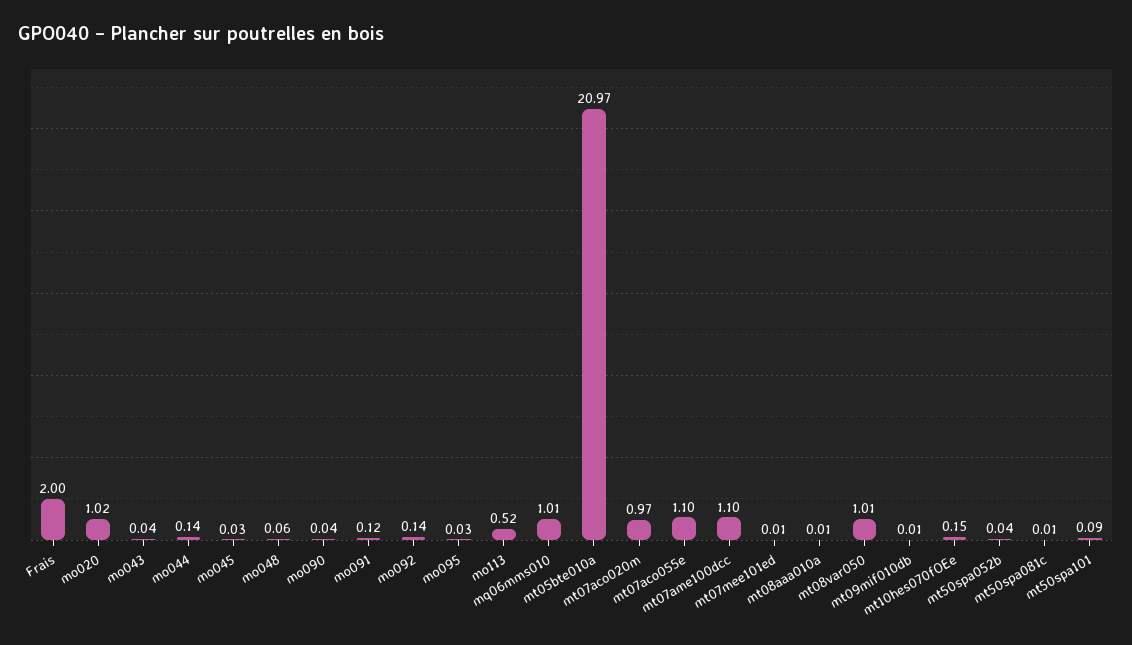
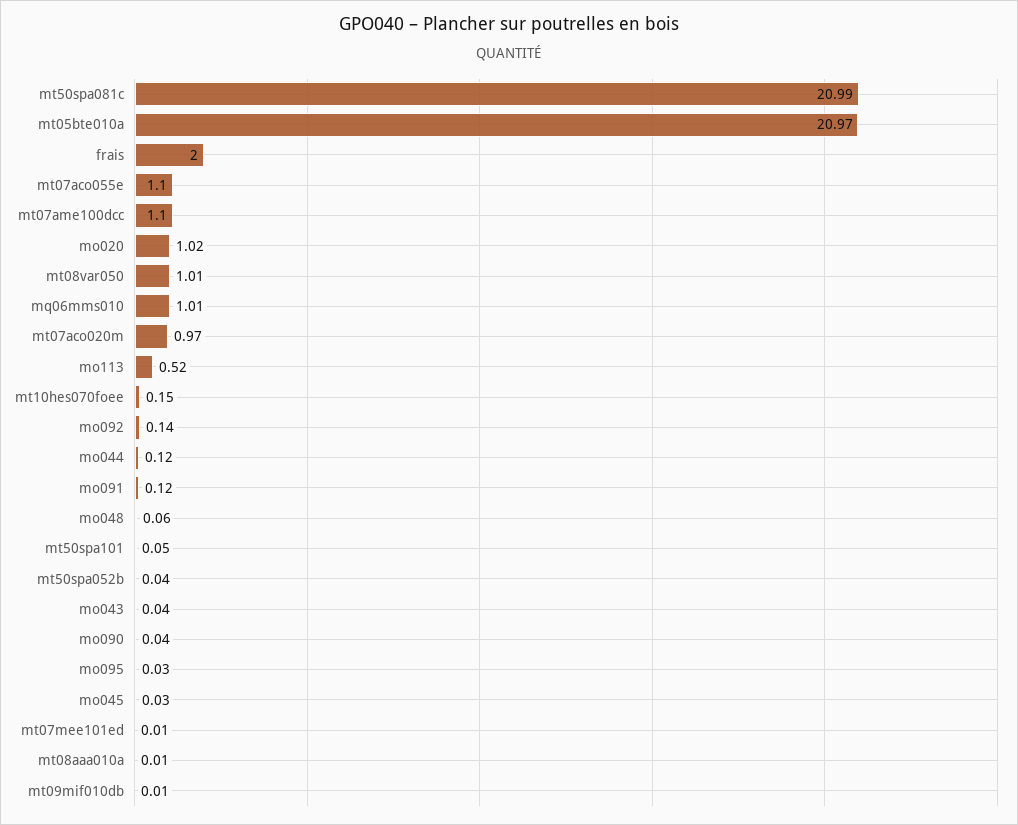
mo044: 0.14 -> 0.12
mt50spa081c: 0.01 -> 20.99
mt50spa101: 0.09 -> 0.05

